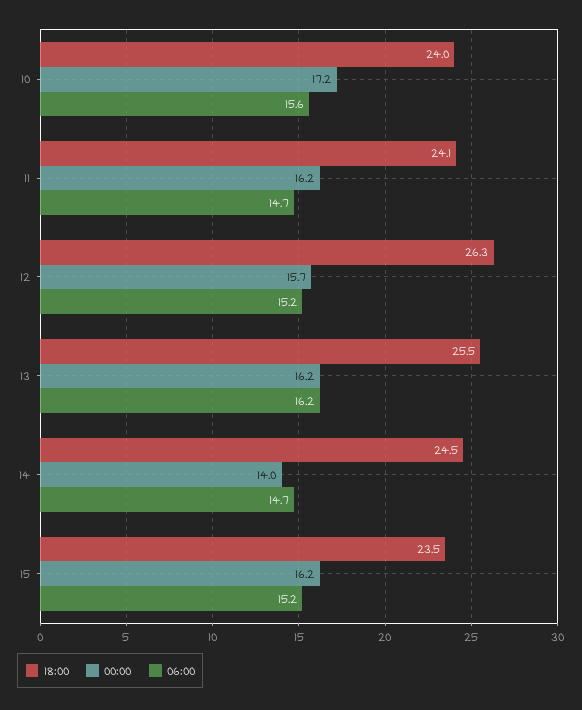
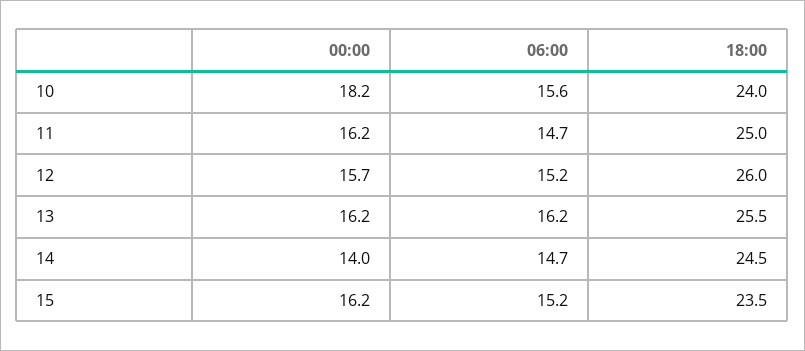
00:00, 10: 17.2 -> 18.2
18:00, 11: 24.1 -> 25
18:00, 12: 26.3 -> 26

